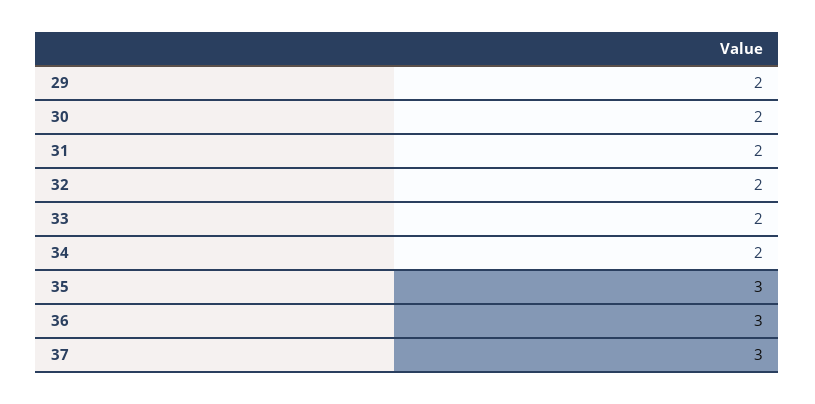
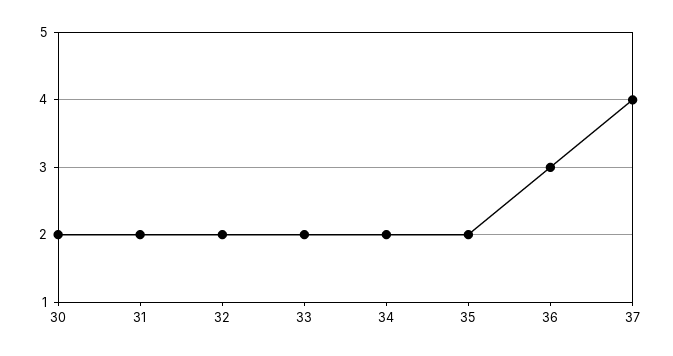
29: 2 -> none
35: 3 -> 2
37: 3 -> 4

